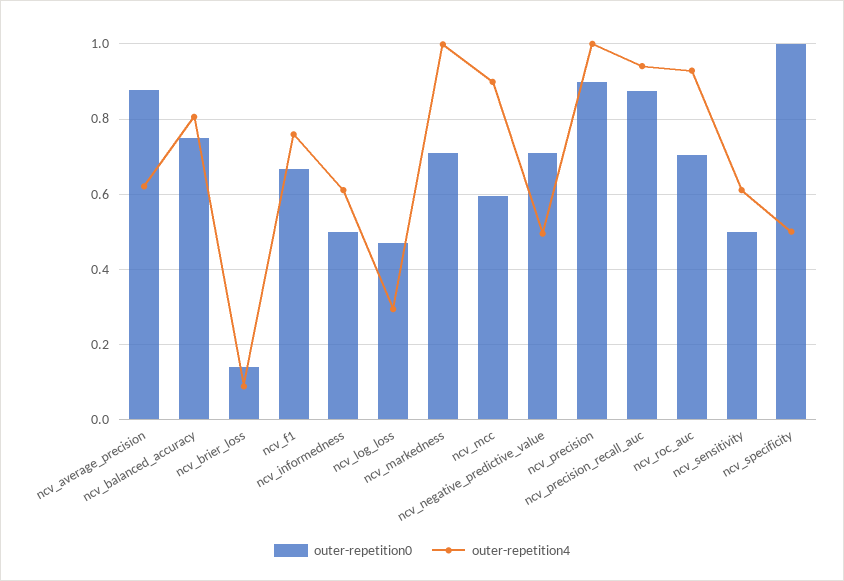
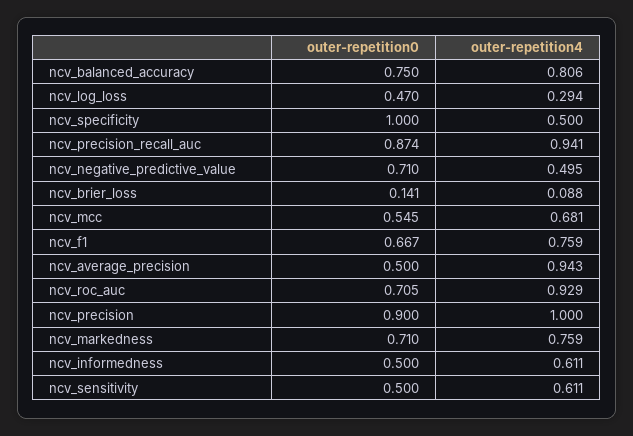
outer-repetition0, ncv_average_precision: 0.88 -> 0.5
outer-repetition4, ncv_average_precision: 0.62 -> 0.943
outer-repetition4, ncv_markedness: 1 -> 0.759
outer-repetition0, ncv_mcc: 0.6 -> 0.545
outer-repetition4, ncv_mcc: 0.9 -> 0.681

